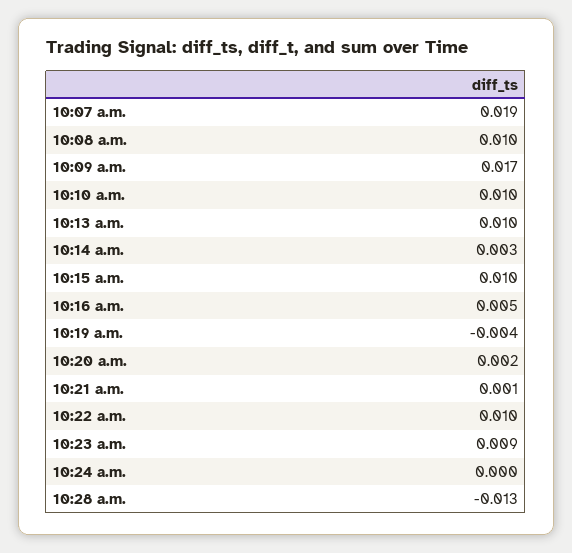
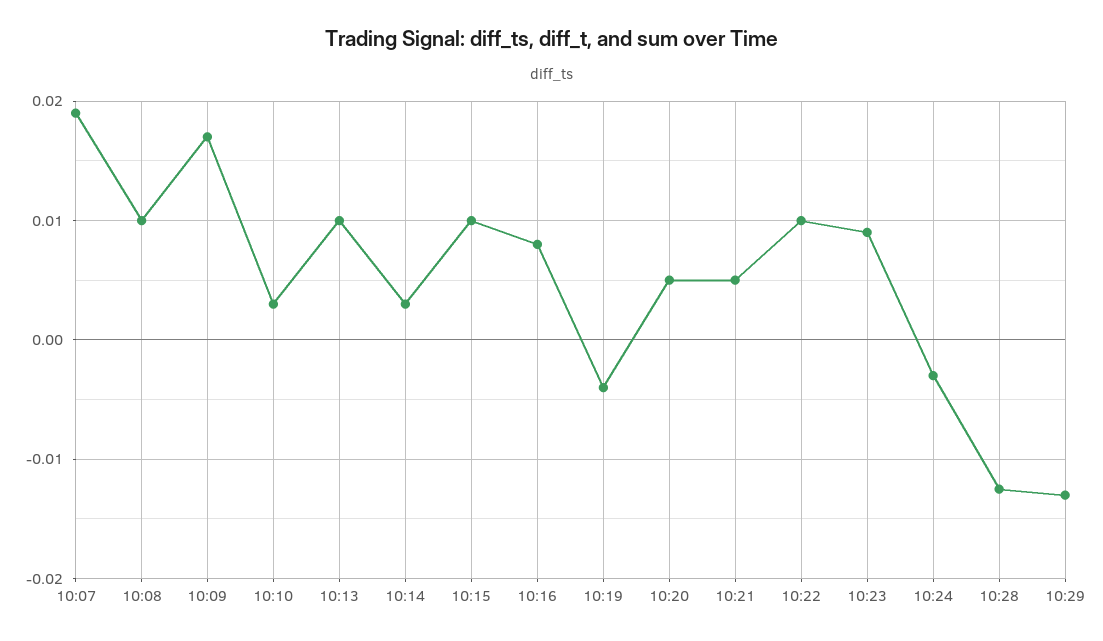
10:10 a.m.: 0.01 -> 0.003
10:16 a.m.: 0.005 -> 0.008
10:20 a.m.: 0.002 -> 0.005
10:21 a.m.: 0.001 -> 0.005
10:24 a.m.: 0 -> -0.003
10:29: none -> -0.013

